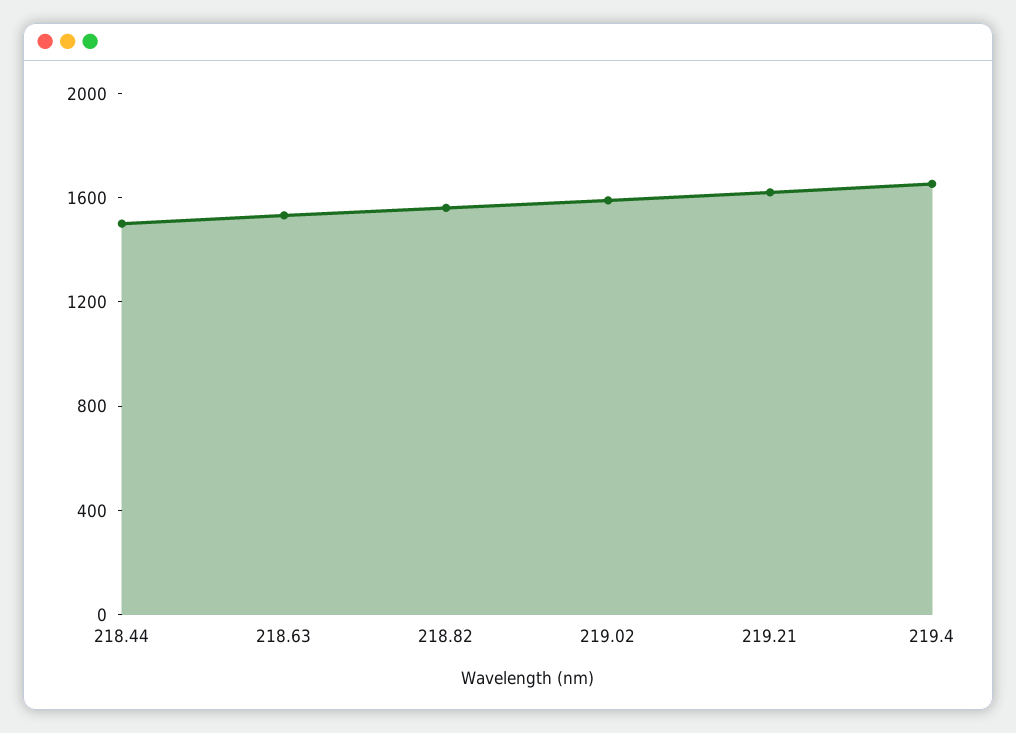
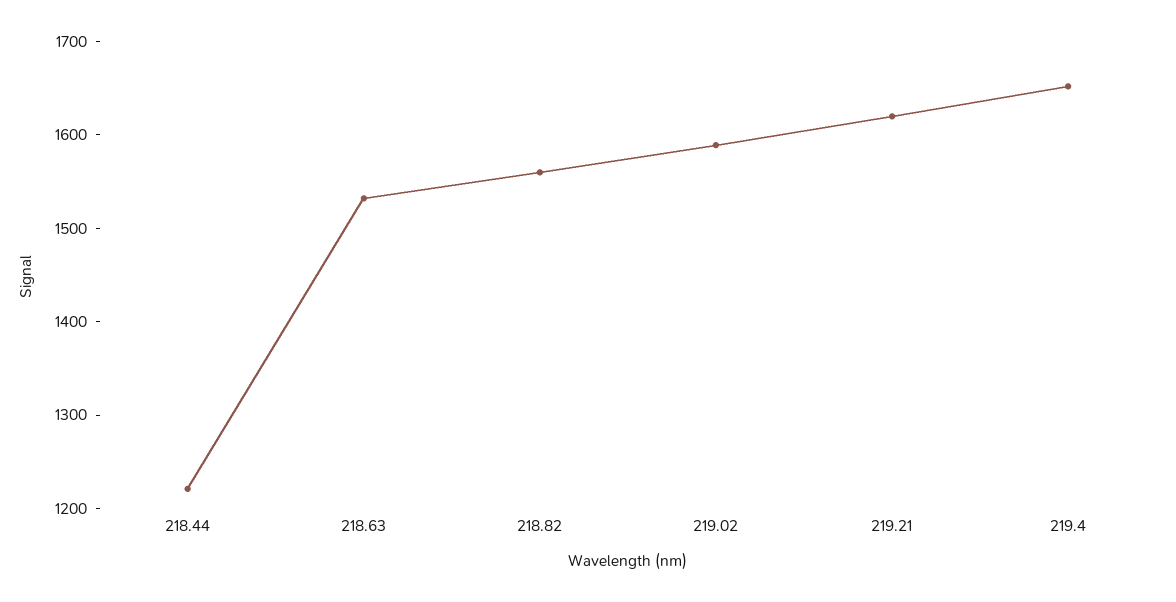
218.44: 1500 -> 1220

